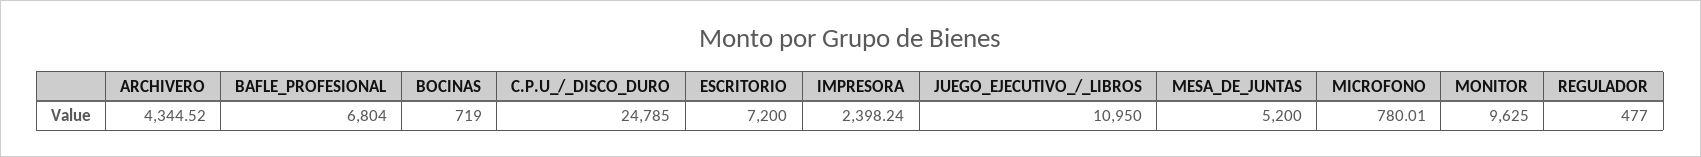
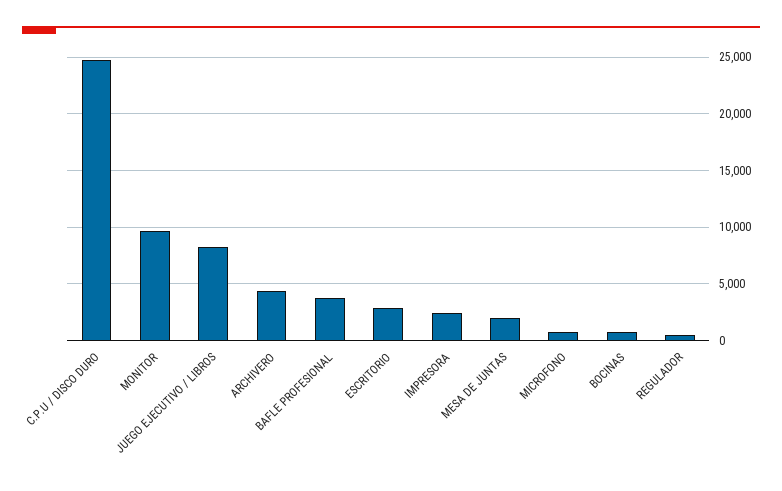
BAFLE_PROFESIONAL: 6804 -> 4000
ESCRITORIO: 7200 -> 3000
JUEGO_EJECUTIVO_/_LIBROS: 10950 -> 8000
MESA_DE_JUNTAS: 5200 -> 2000

